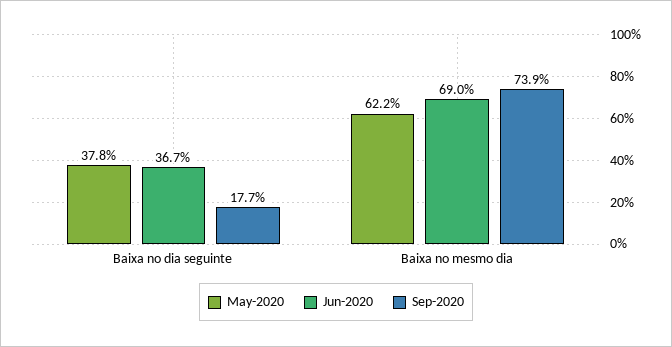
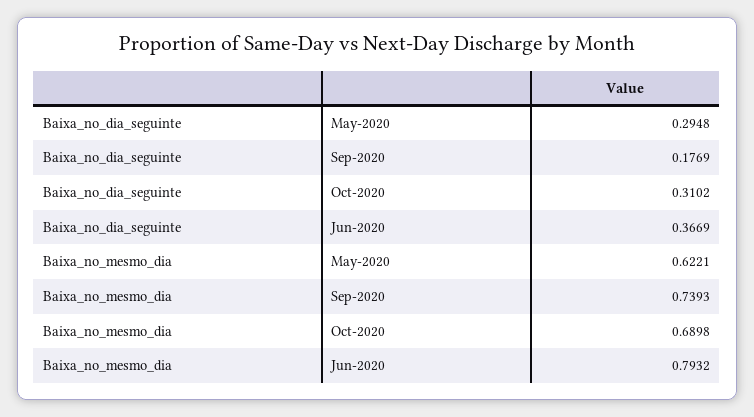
May-2020, Baixa no dia seguinte: 0.378 -> 0.2948
Jun-2020, Baixa no mesmo dia: 0.69 -> 0.7932
Oct-2020, Baixa no dia seguinte: none -> 0.3102
Oct-2020, Baixa no mesmo dia: none -> 0.6898

